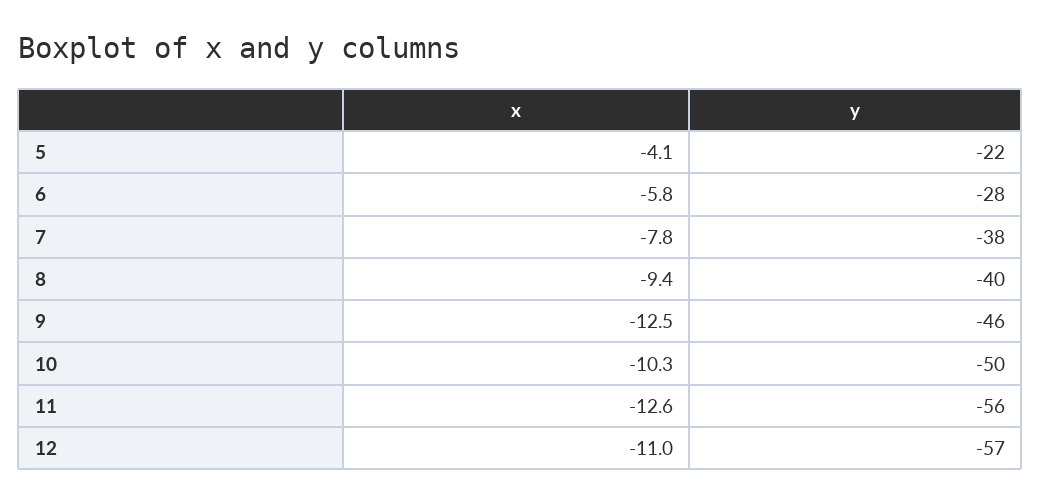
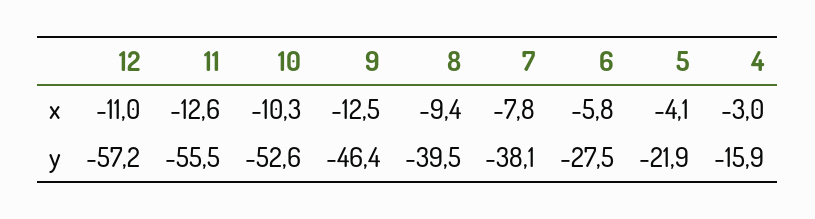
y, 10: -50 -> -52.6
x, 4: none -> -3
y, 4: none -> -15.9

